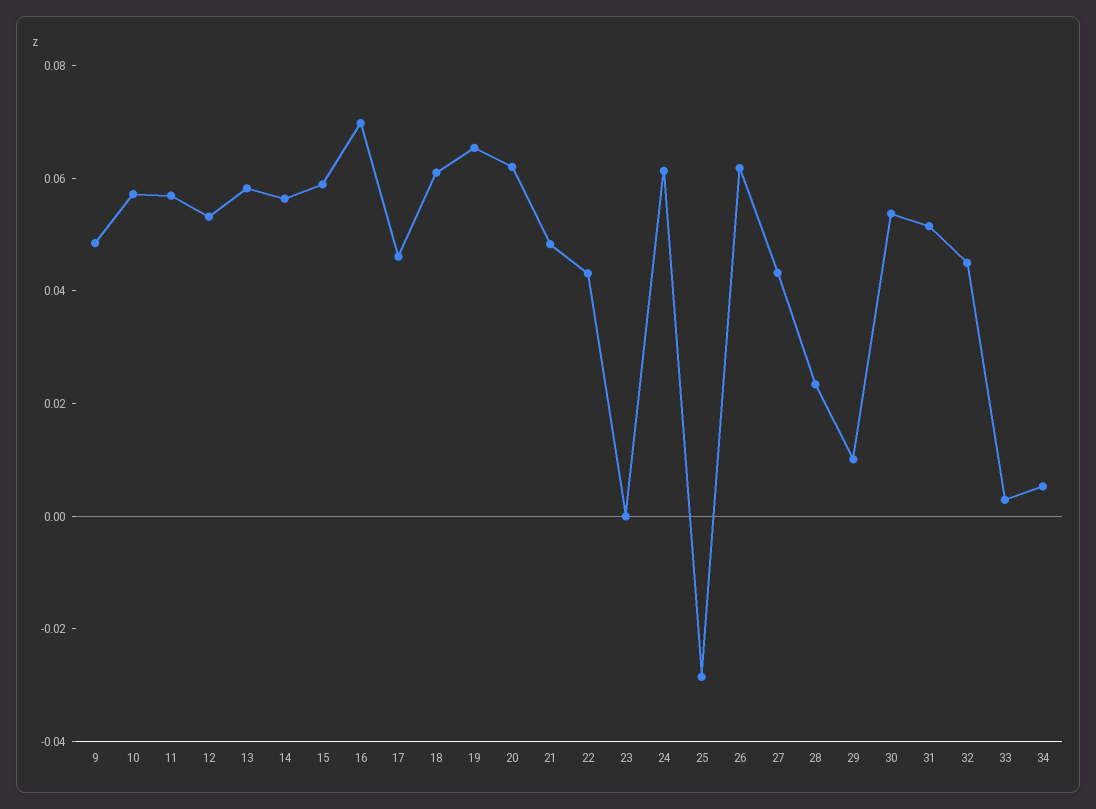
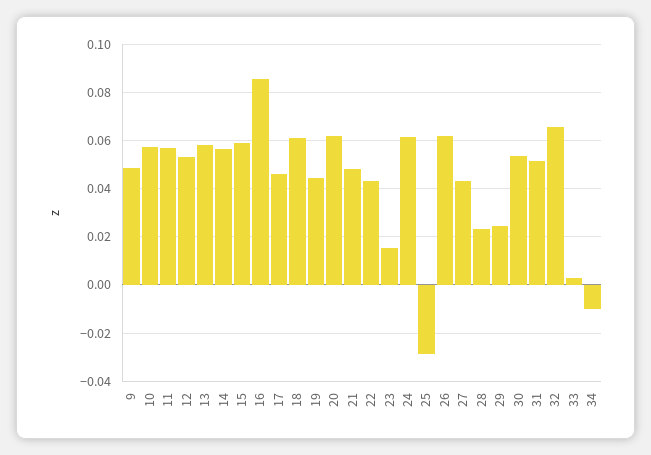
16: 0.07 -> 0.085
19: 0.065 -> 0.045
23: 0 -> 0.015
29: 0.01 -> 0.025
32: 0.045 -> 0.065
34: 0.005 -> -0.01

